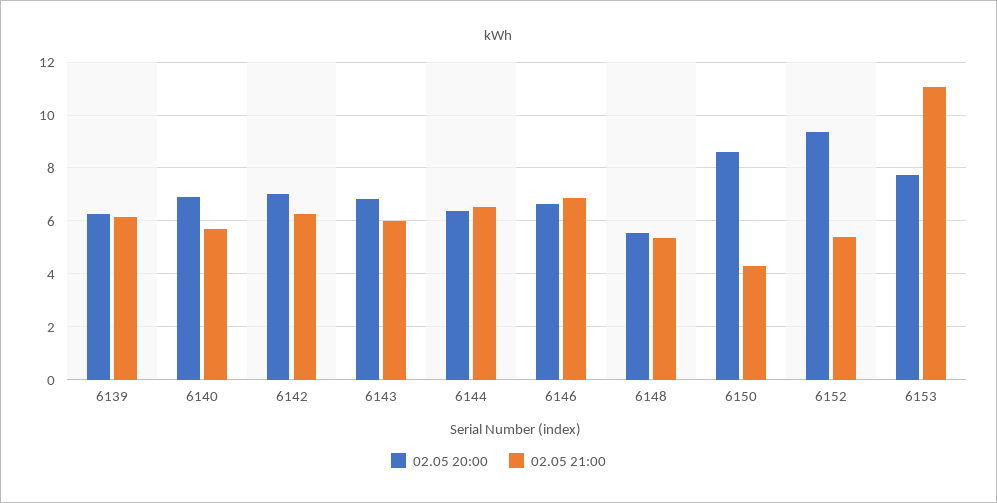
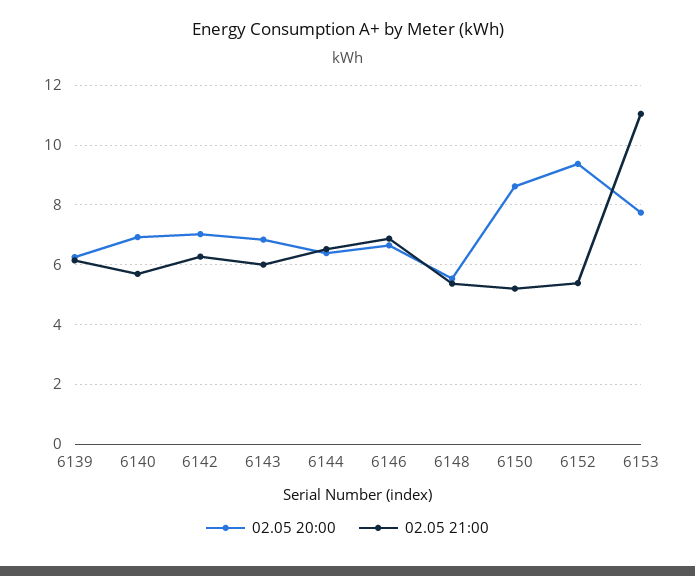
02.05 21:00, 6150: 4.25 -> 5.25

